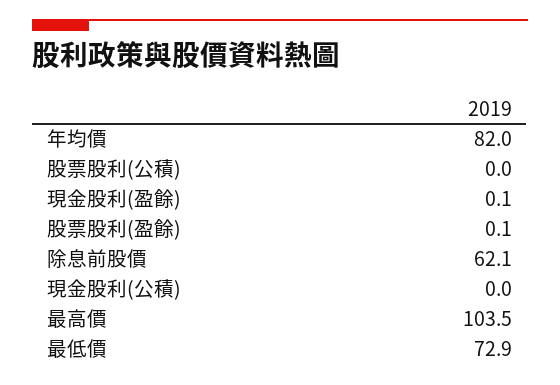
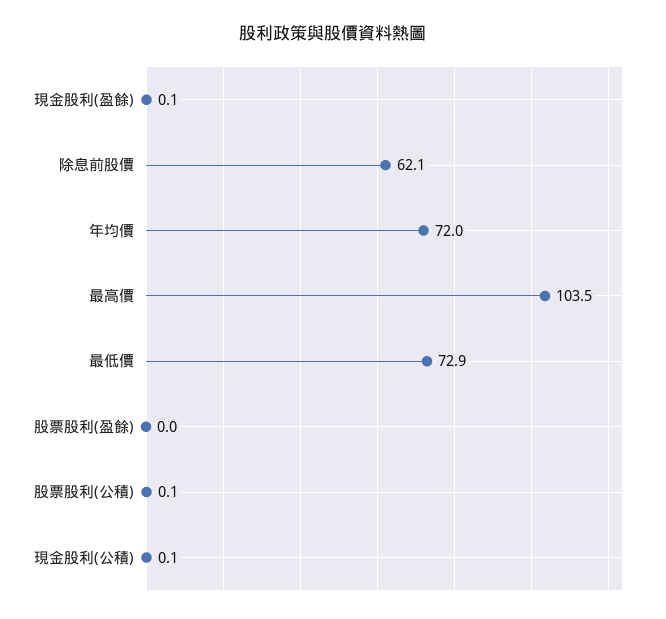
年均價: 82 -> 72
股票股利(公積): 0 -> 0.1
股票股利(盈餘): 0.1 -> 0
現金股利(公積): 0 -> 0.1

